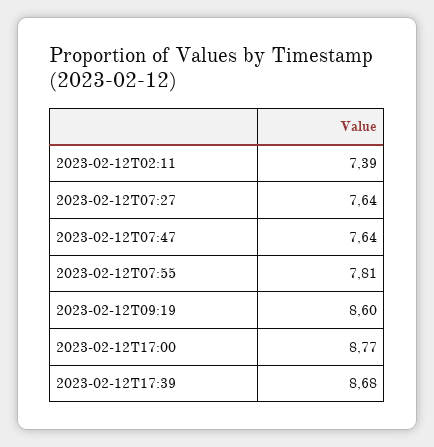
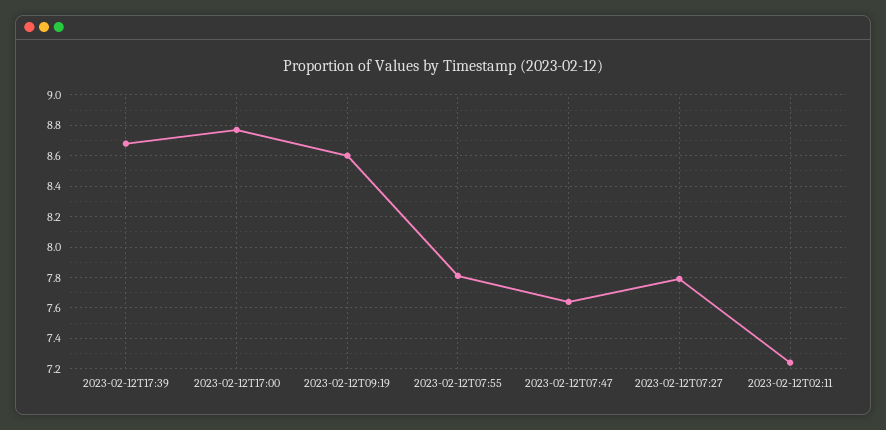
2023-02-12T02:11: 7.39 -> 7.25
2023-02-12T07:27: 7.64 -> 7.8

